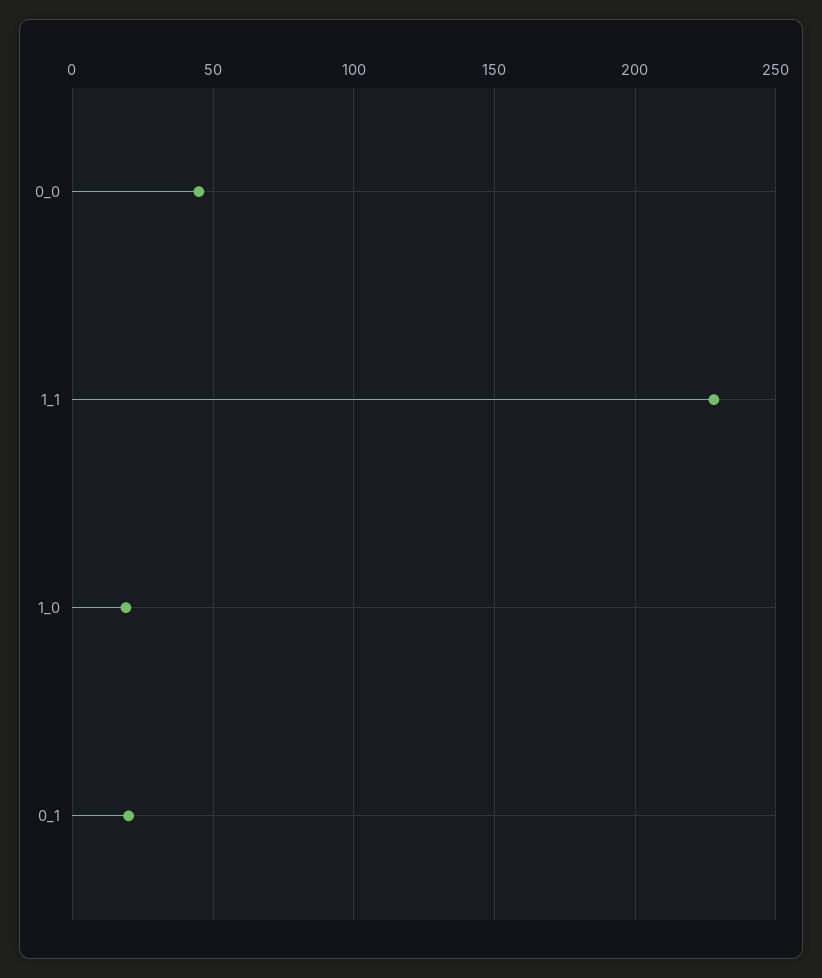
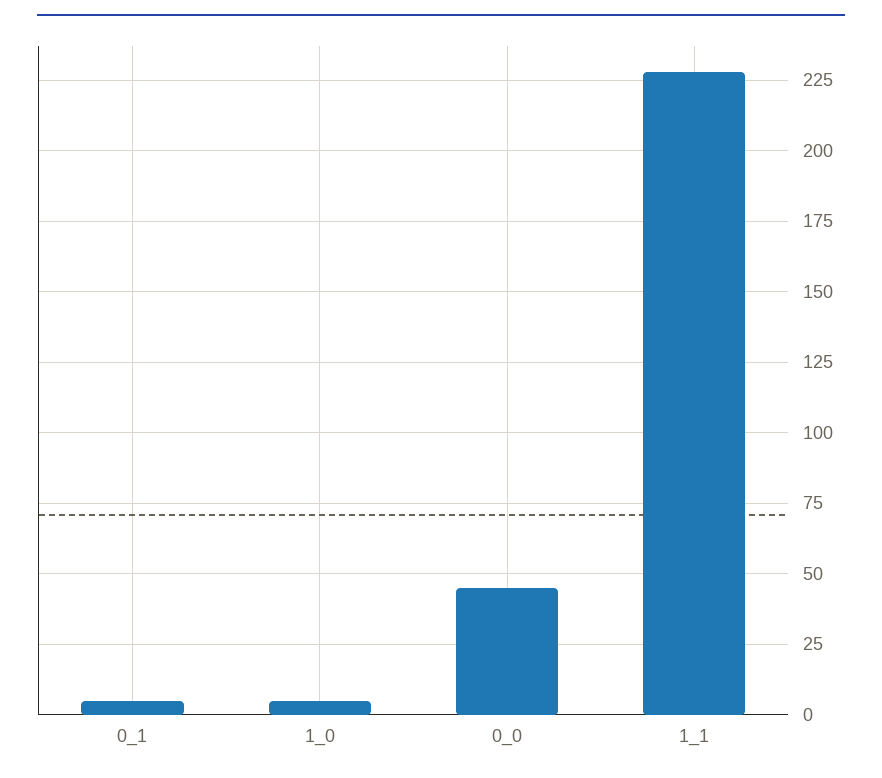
1_0: 20 -> 5
0_1: 20 -> 5

